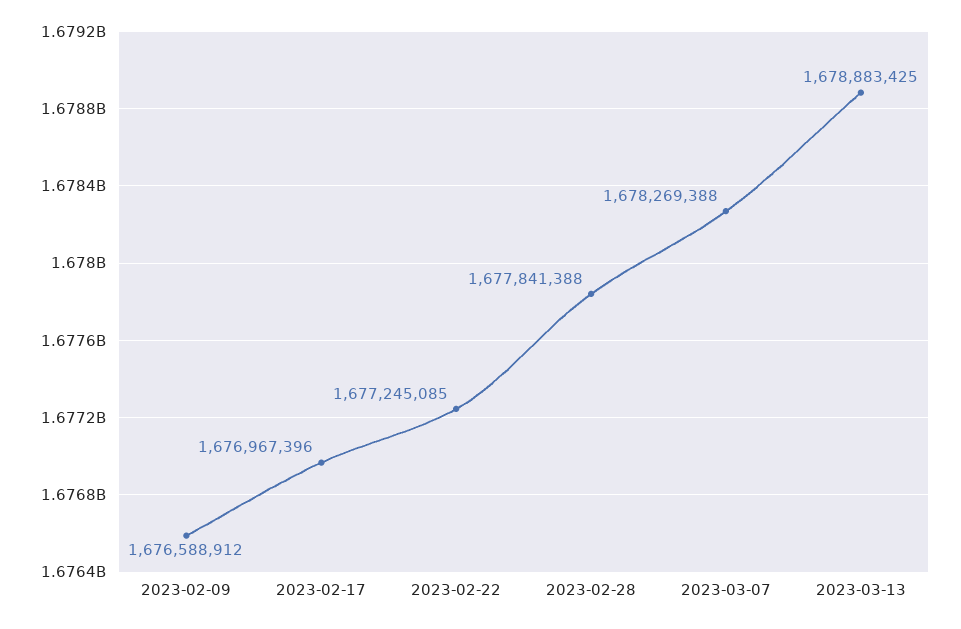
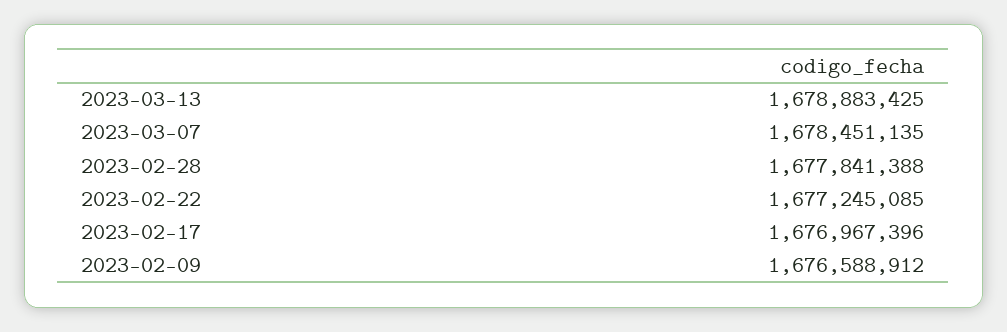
2023-03-07: 1678269388 -> 1678451135

